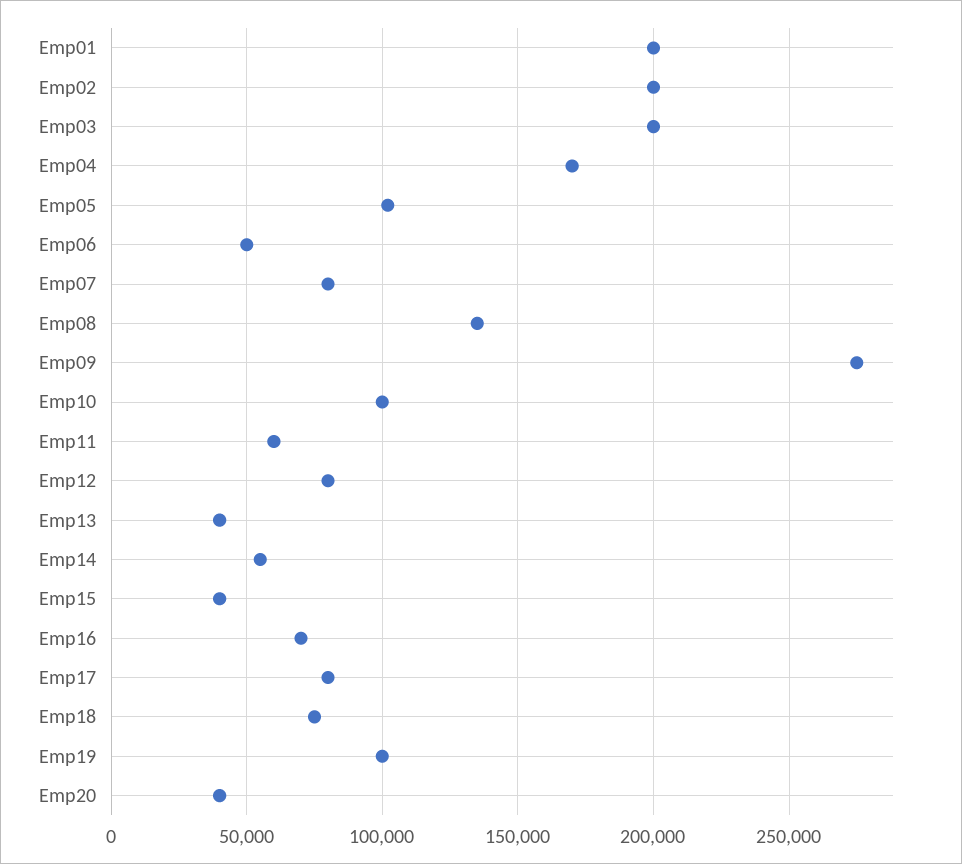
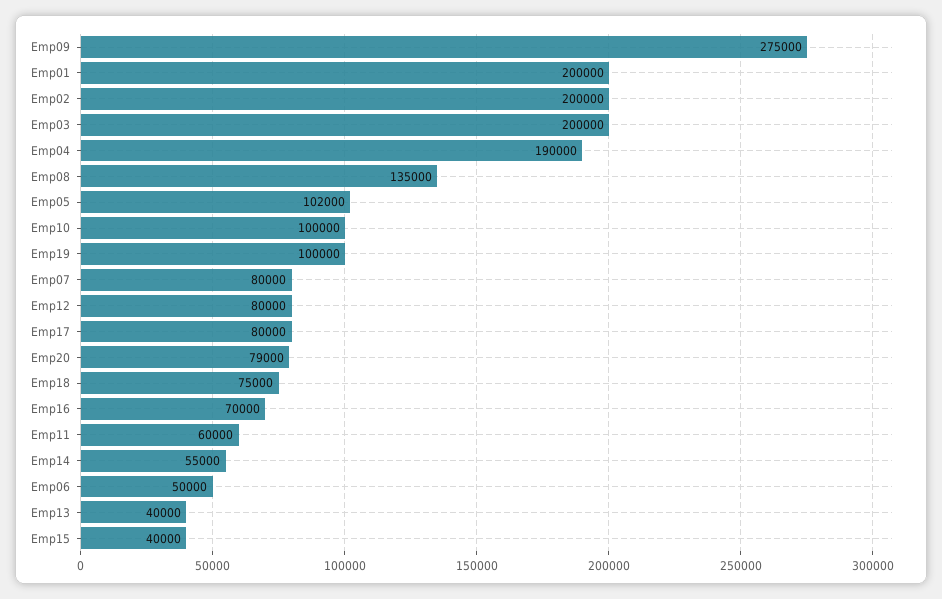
Emp04: 170000 -> 190000
Emp20: 40000 -> 79000

